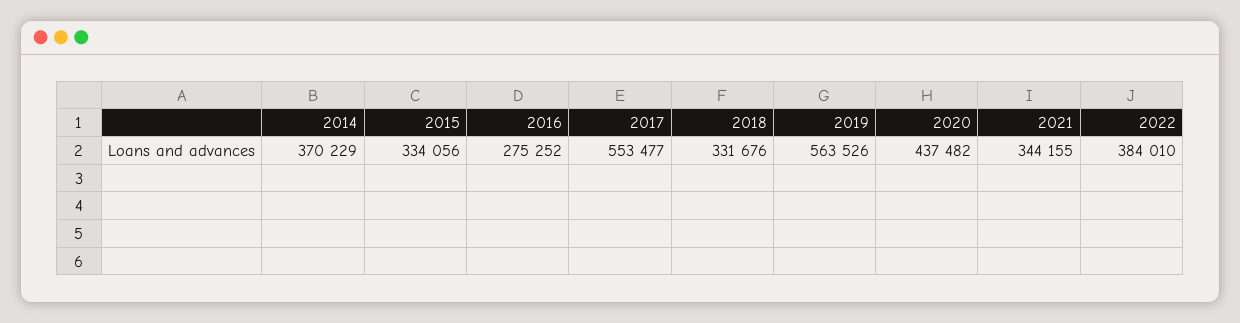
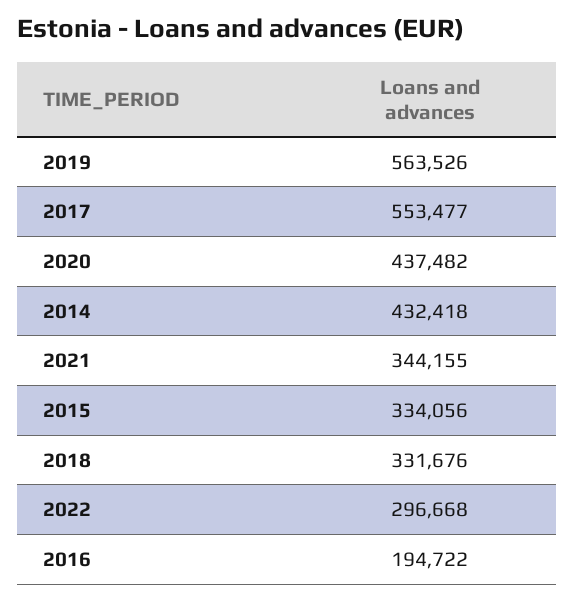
2014: 370229 -> 432418
2016: 275252 -> 194722
2022: 384010 -> 296668

